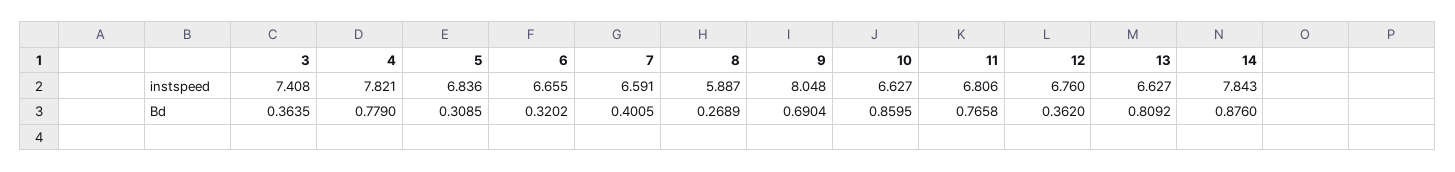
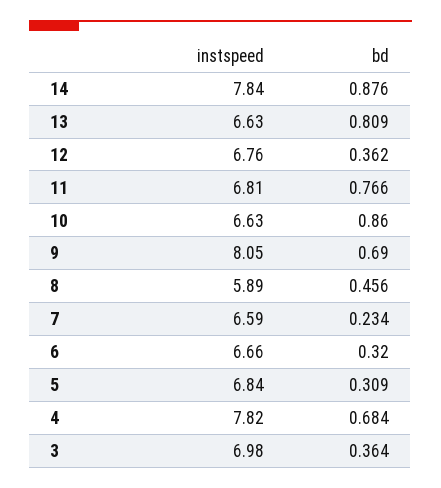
3, instspeed: 7.408 -> 6.98
4, Bd: 0.779 -> 0.684
7, Bd: 0.4005 -> 0.234
8, Bd: 0.2689 -> 0.456

